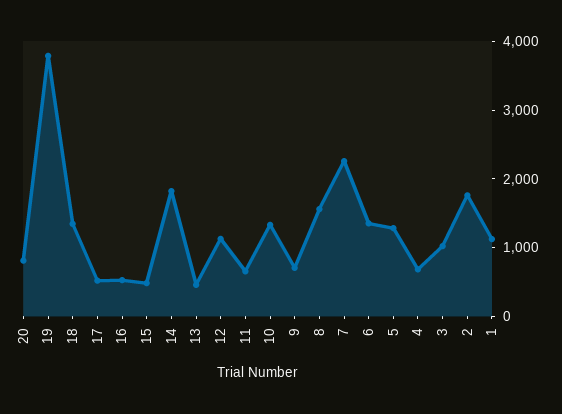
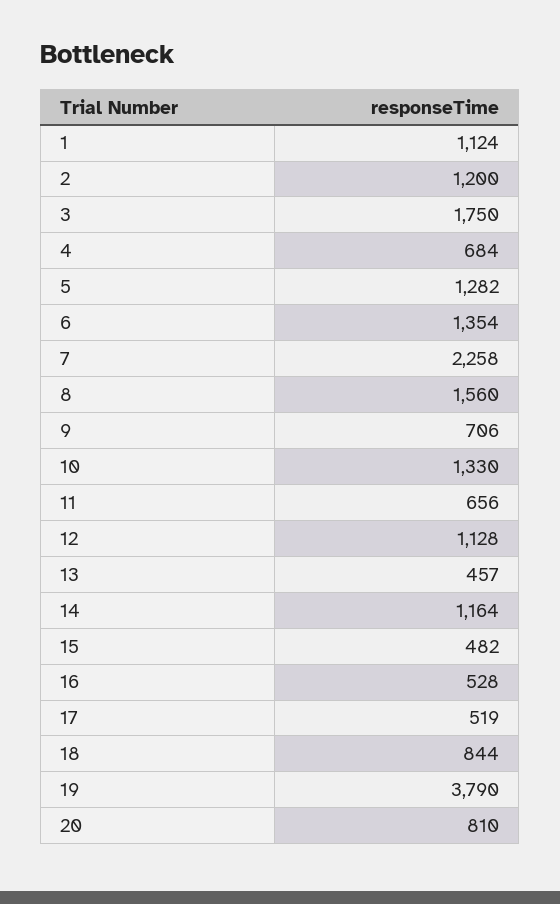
18: 1400 -> 844
14: 1800 -> 1164
3: 1000 -> 1750
2: 1800 -> 1200

